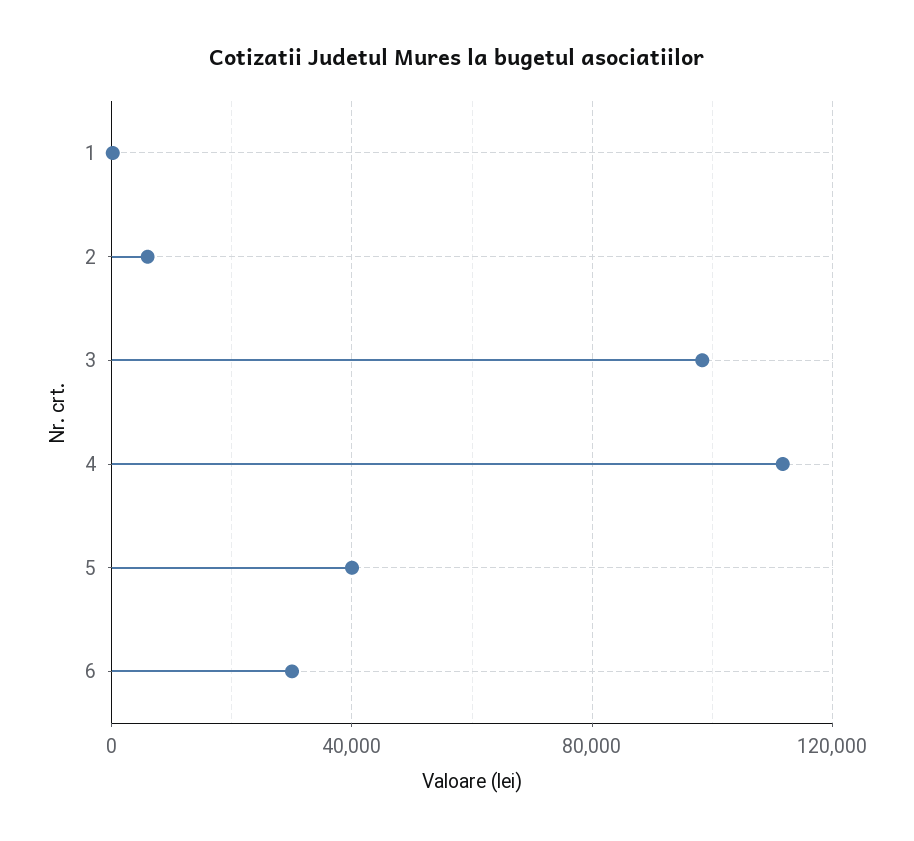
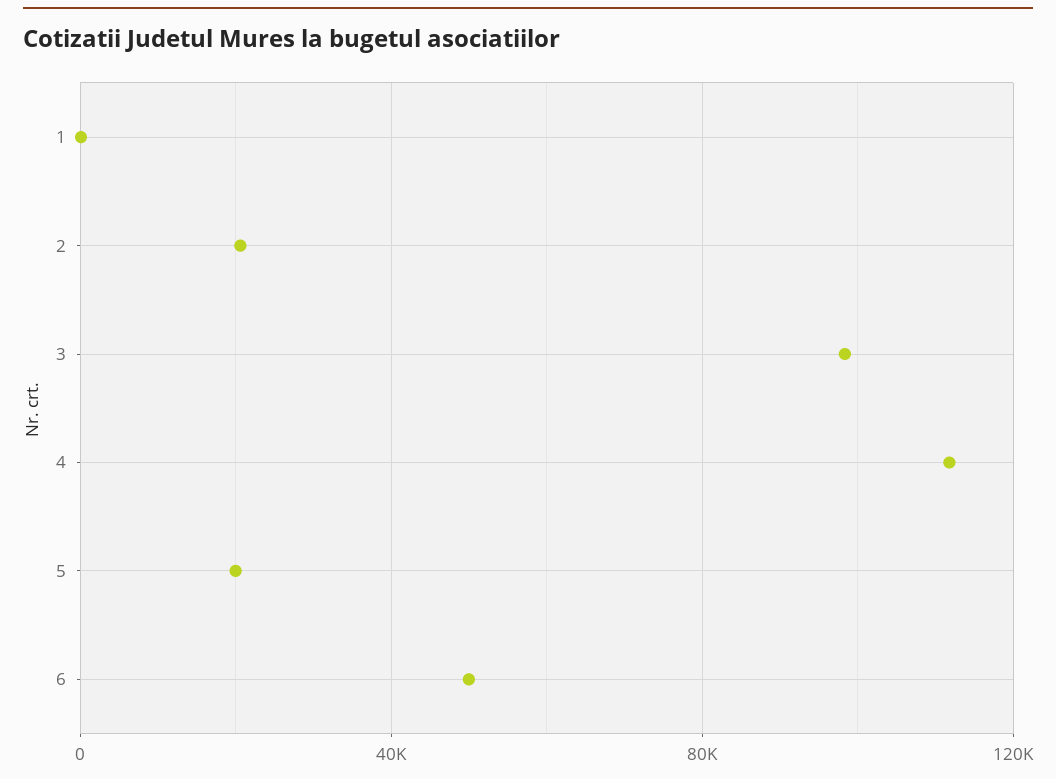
2: 5000 -> 20000
5: 40000 -> 20000
6: 30000 -> 50000

